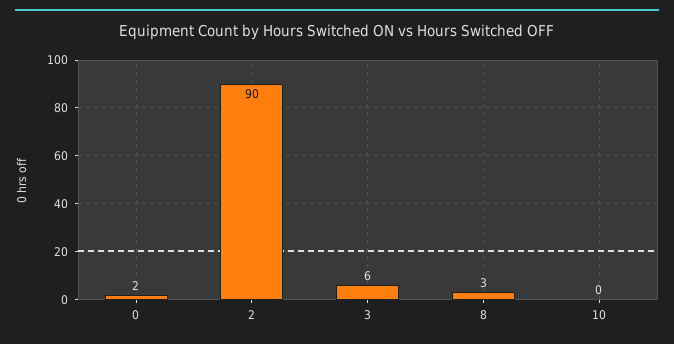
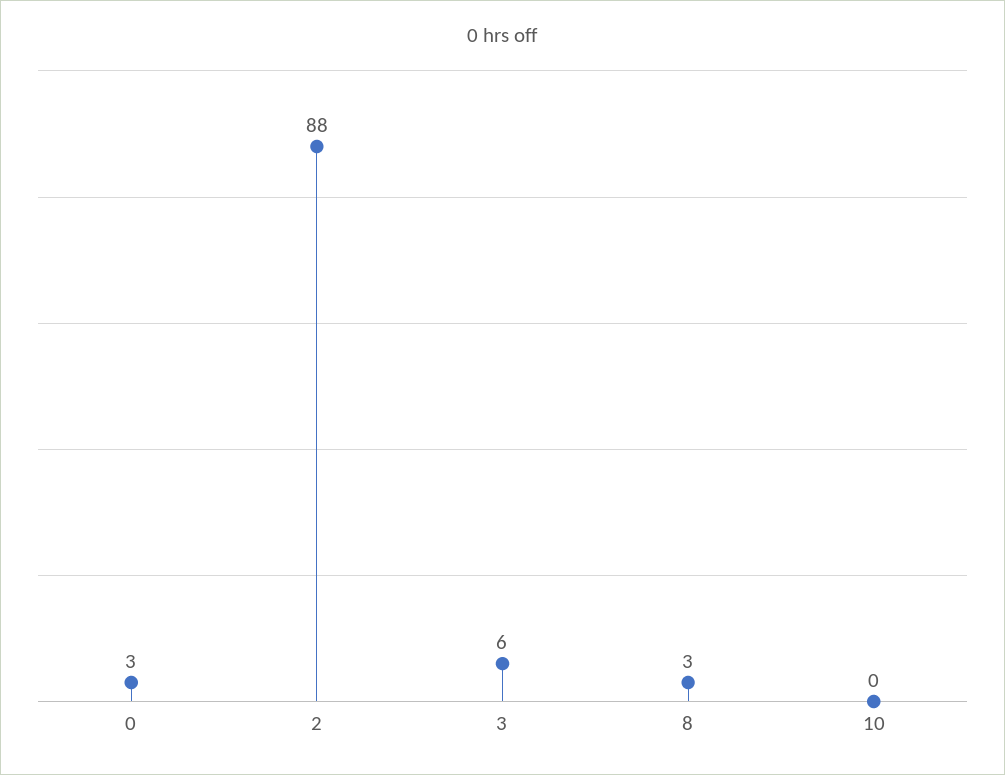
0: 2 -> 3
2: 90 -> 88

